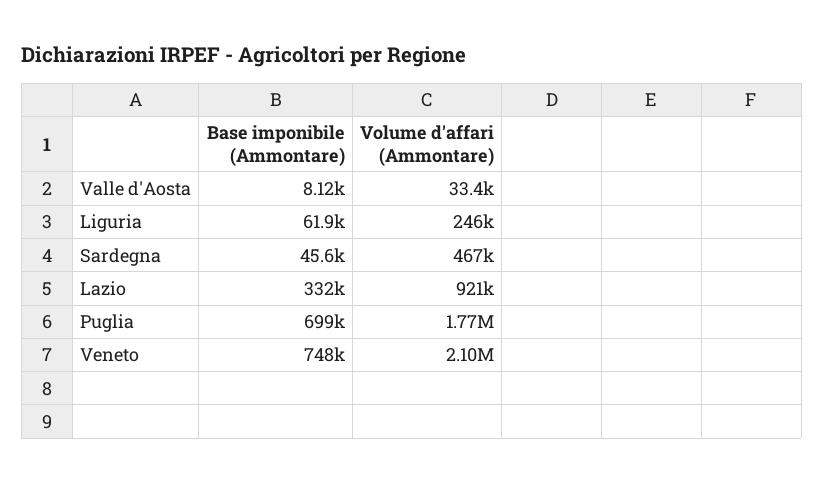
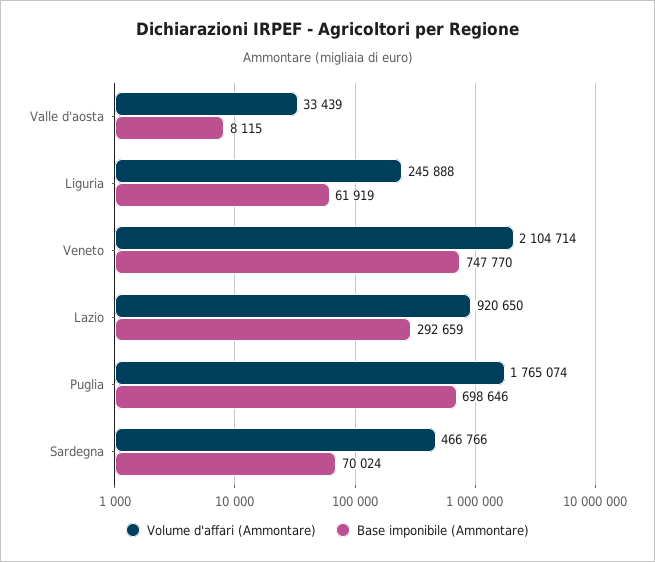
Base imponibile (Ammontare), Sardegna: 45600 -> 70024
Base imponibile (Ammontare), Lazio: 332000 -> 292659

